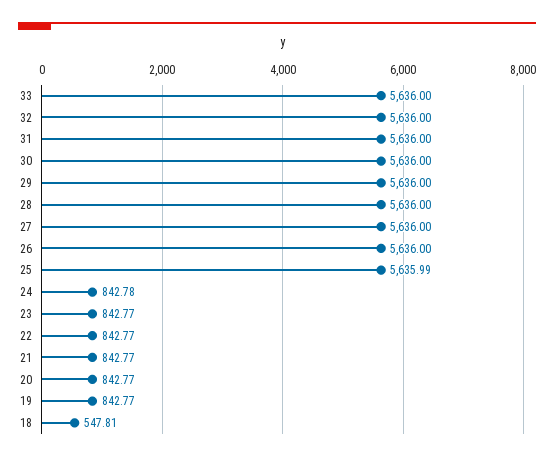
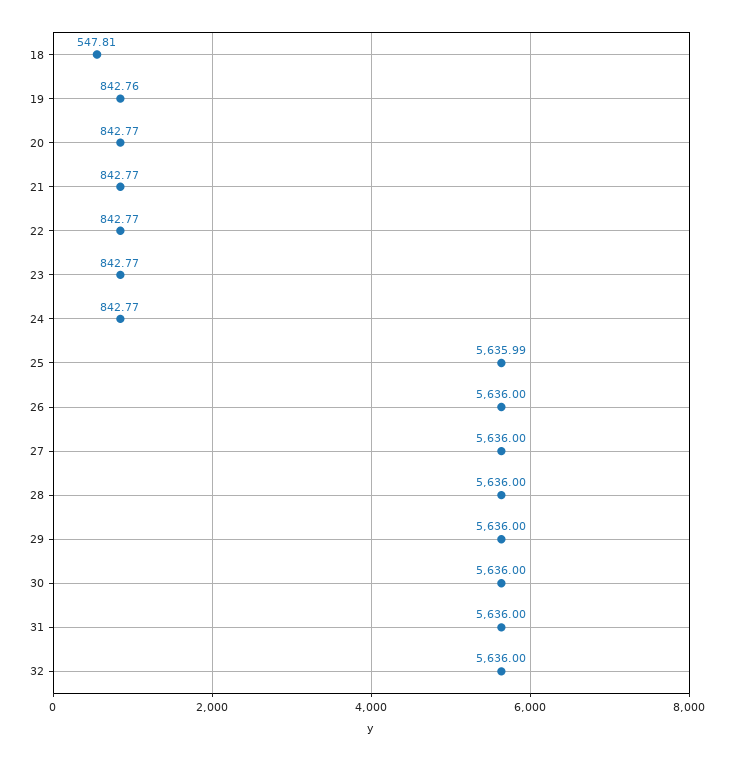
33: 5636 -> none
24: 842.78 -> 842.77
19: 842.77 -> 842.76

